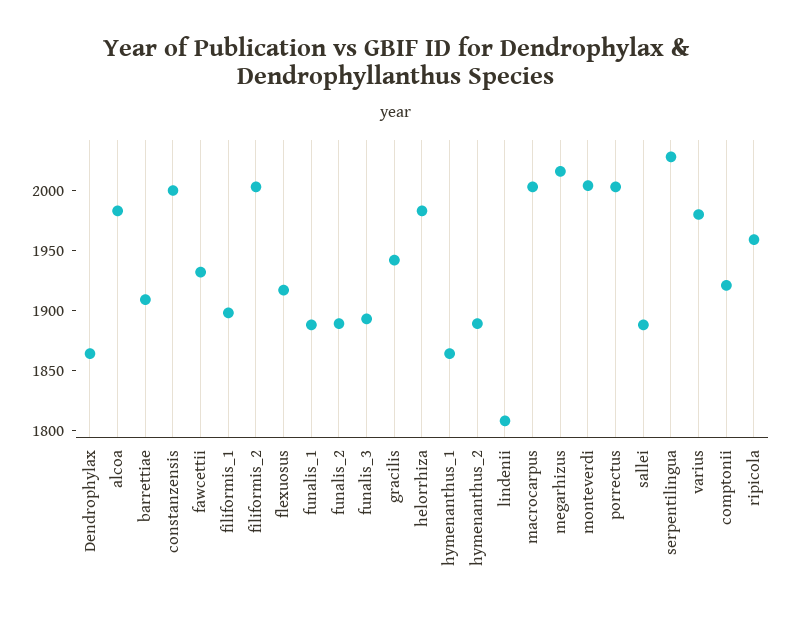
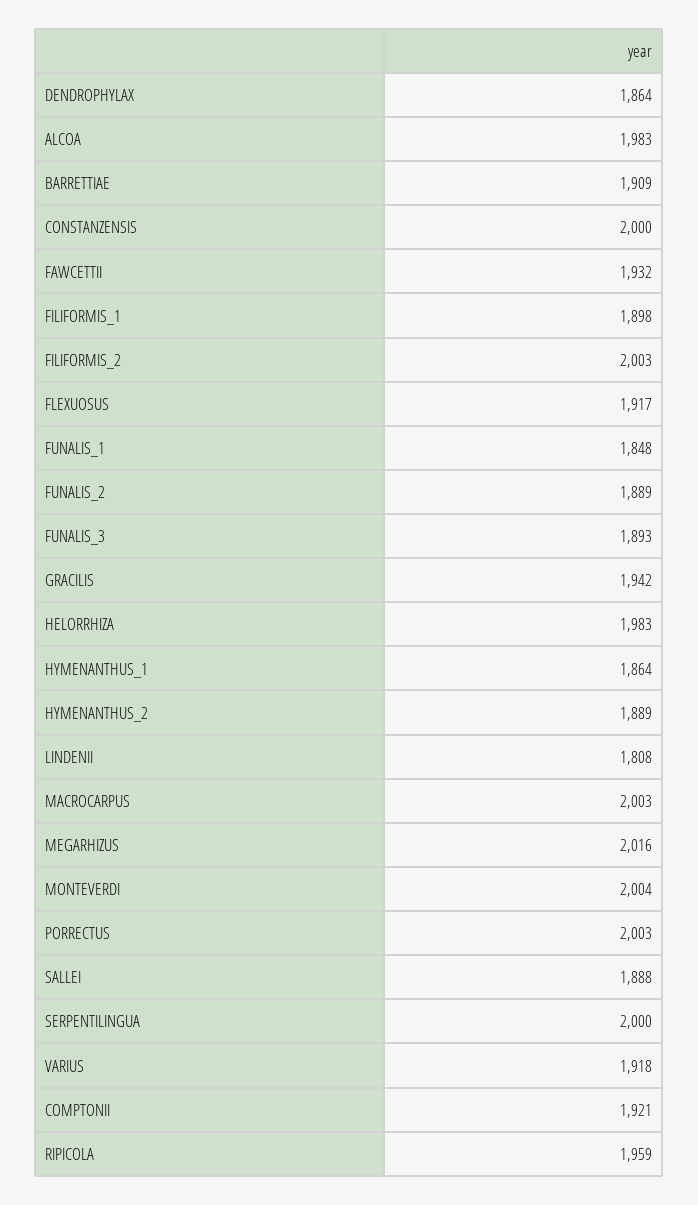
funalis_1: 1890 -> 1848
serpentilingua: 2030 -> 2000
varius: 1980 -> 1918

